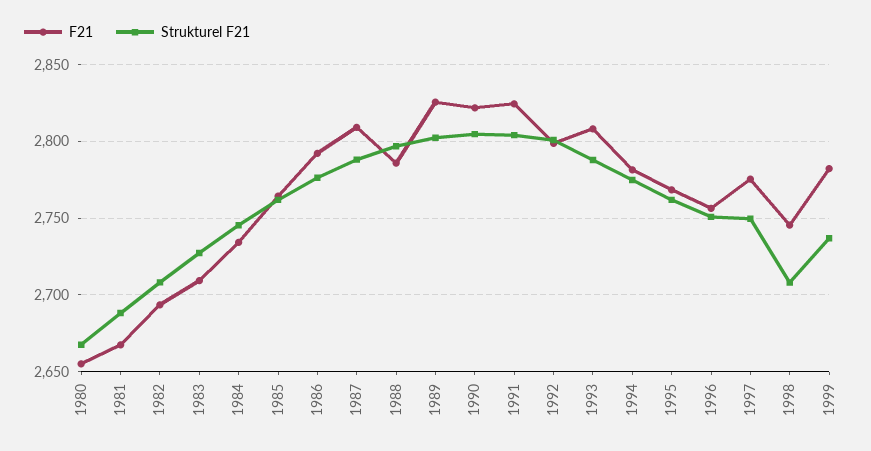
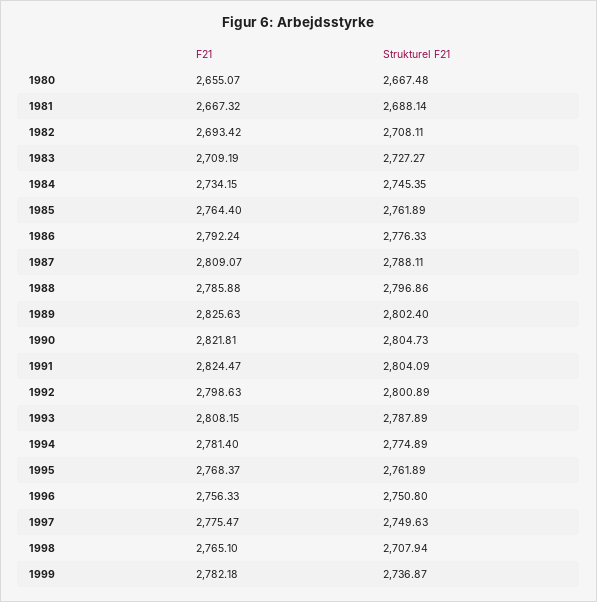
F21, 1998: 2745 -> 2765.1

